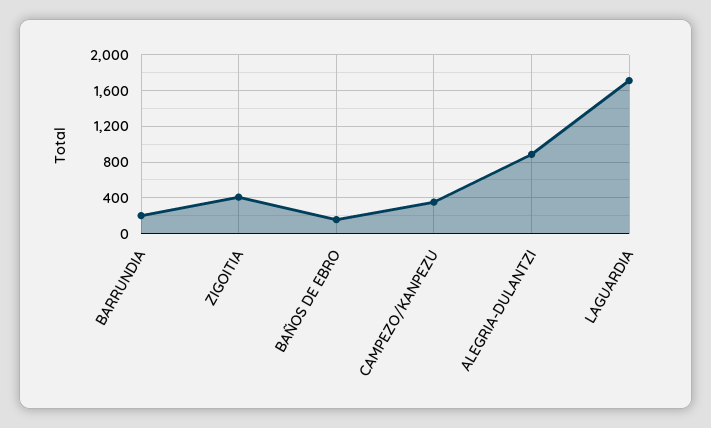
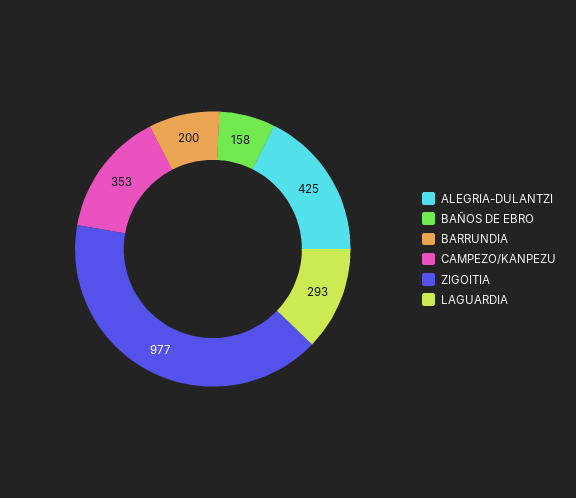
ZIGOITIA: 400 -> 977
ALEGRIA-DULANTZI: 900 -> 425
LAGUARDIA: 1700 -> 293

